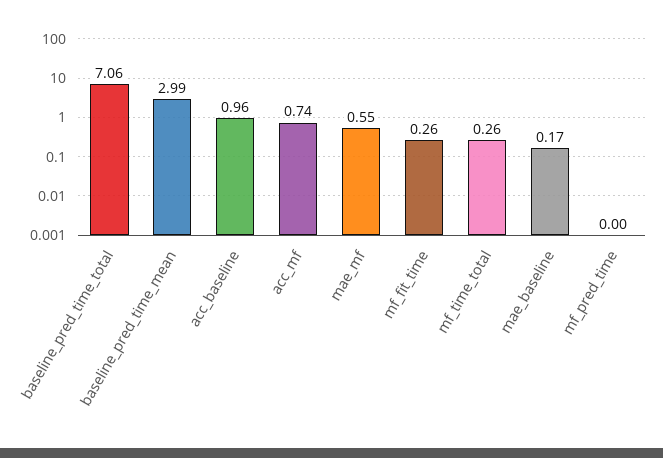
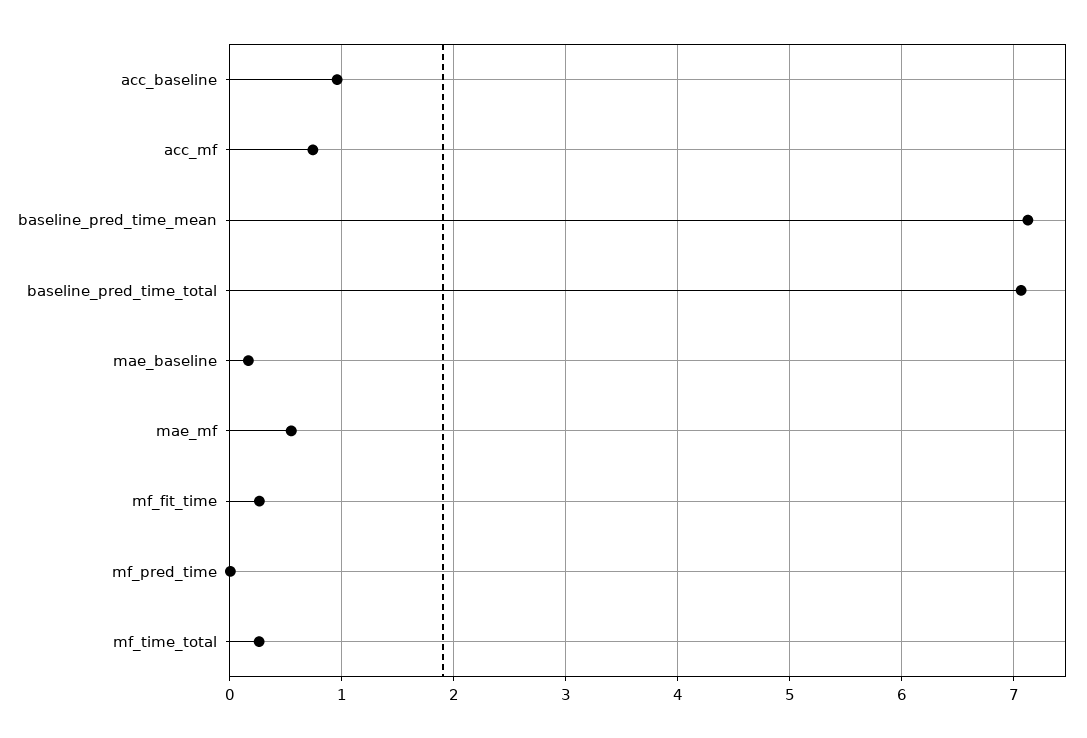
baseline_pred_time_mean: 2.99 -> 7.1

